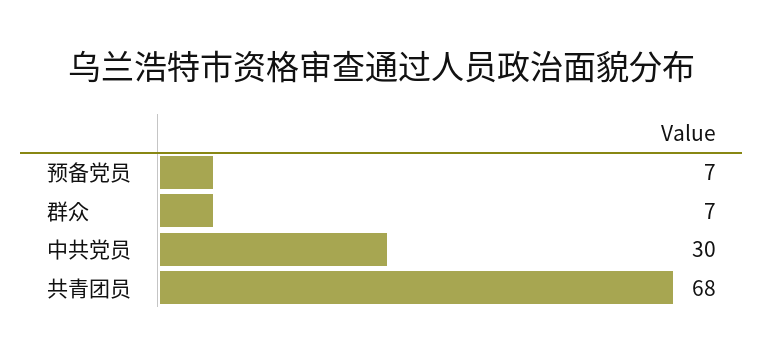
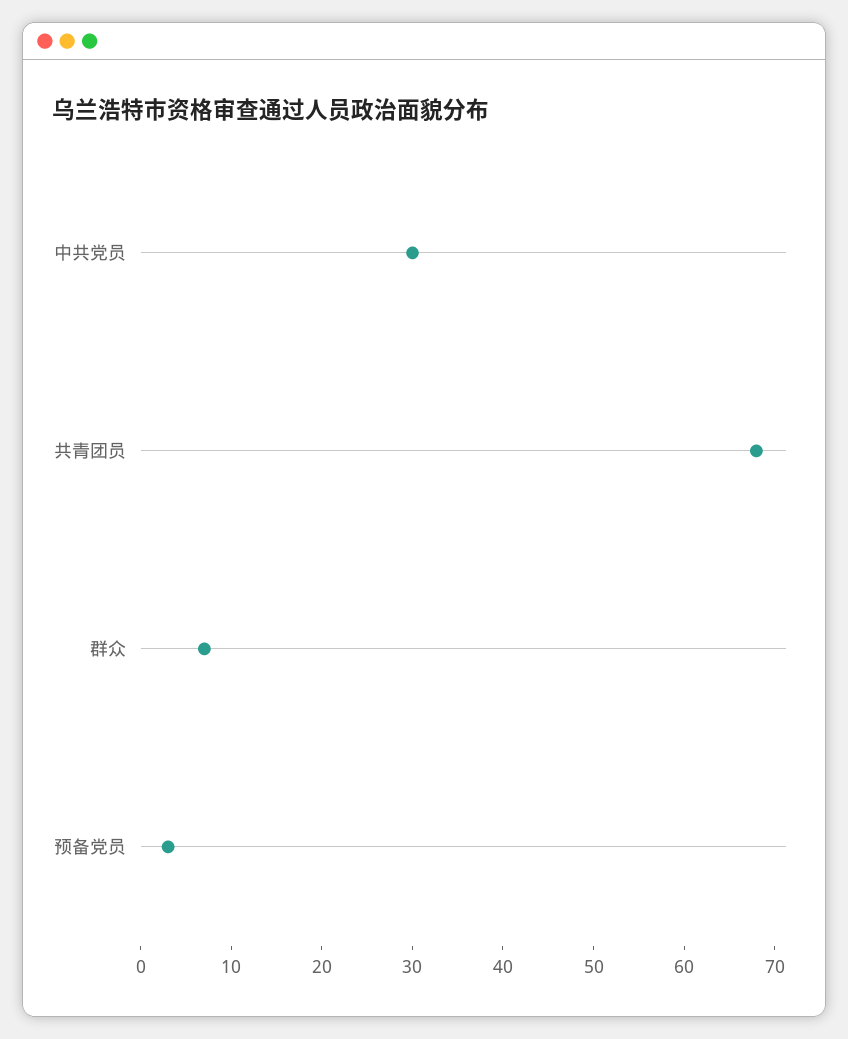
预备党员: 7 -> 3

